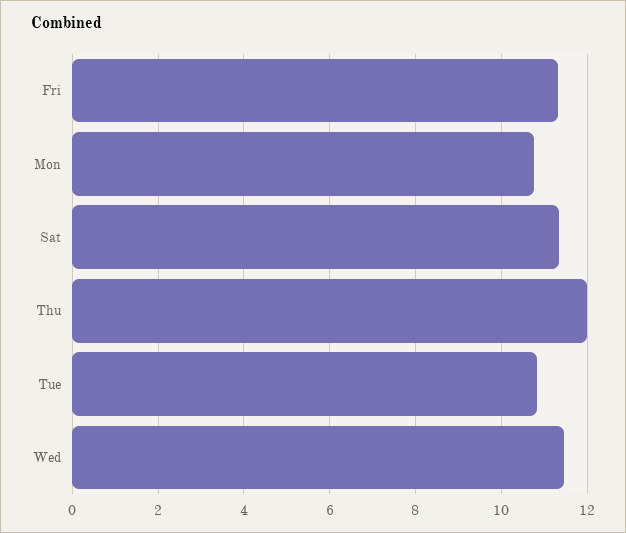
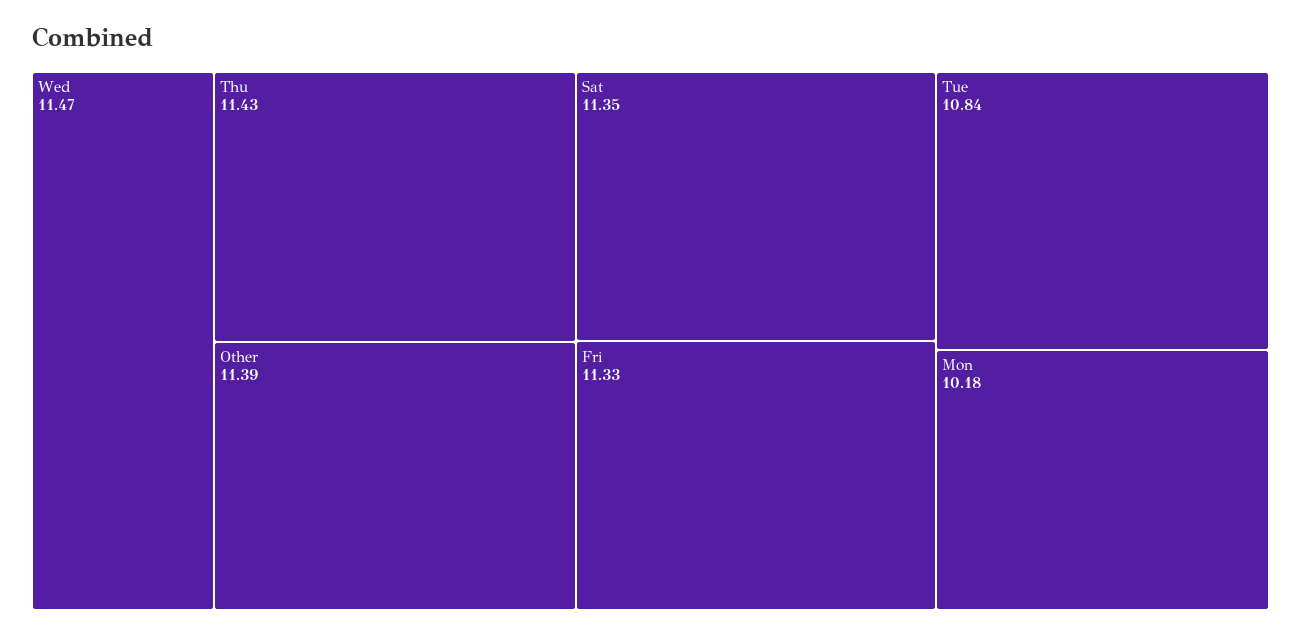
Mon: 10.8 -> 10.18
Thu: 12 -> 11.43
Other: none -> 11.39

